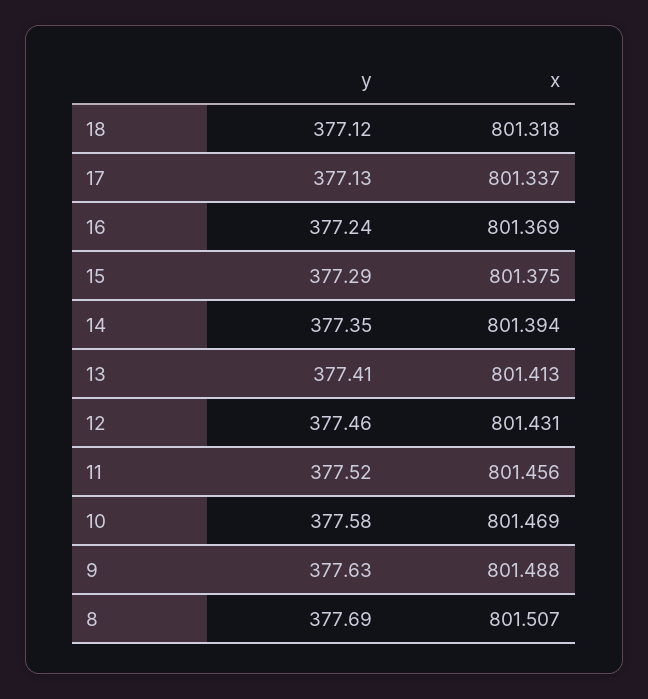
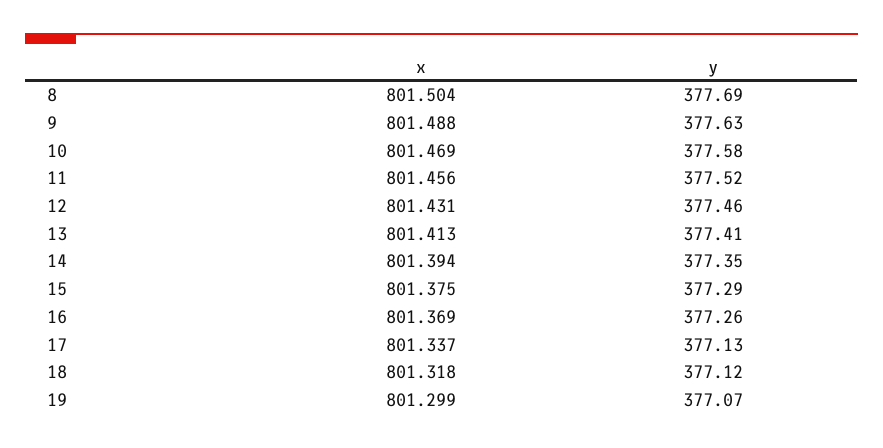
y, 16: 377.24 -> 377.26
x, 8: 801.507 -> 801.504
x, 19: none -> 801.299
y, 19: none -> 377.07

